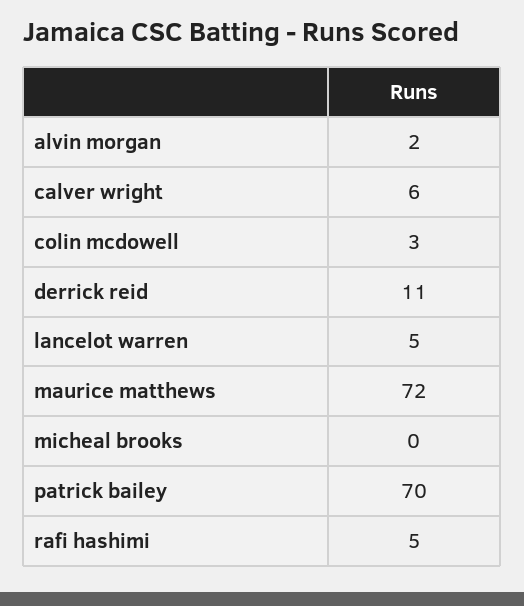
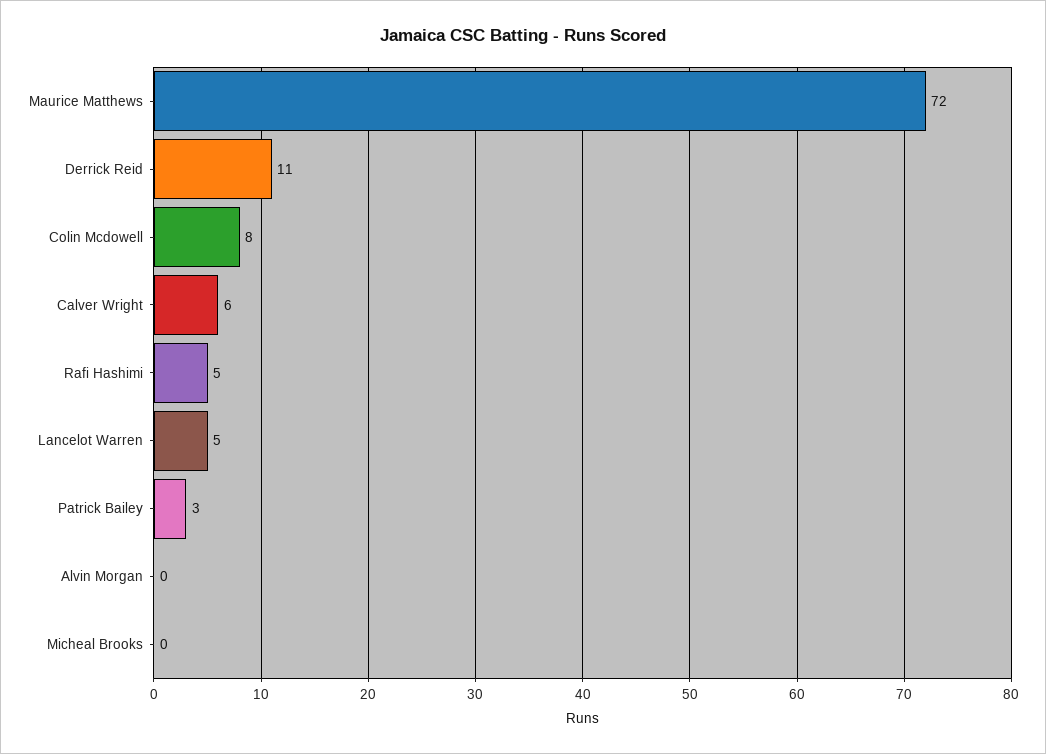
alvin morgan: 2 -> 0
colin mcdowell: 3 -> 8
patrick bailey: 70 -> 3

